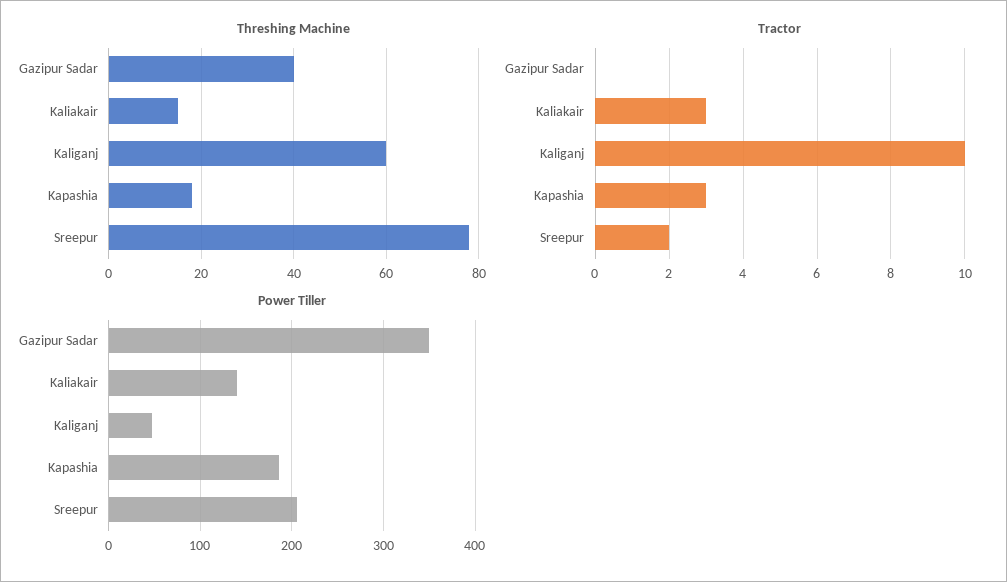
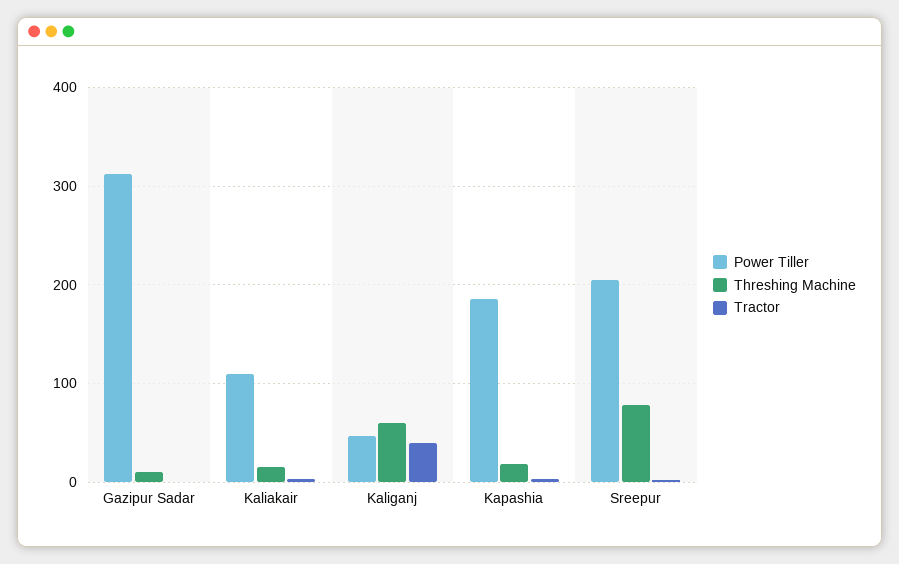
Threshing Machine, Gazipur Sadar: 40 -> 10
Tractor, Kaliganj: 10 -> 40
Power Tiller, Gazipur Sadar: 350 -> 310
Power Tiller, Kaliakair: 140 -> 110

